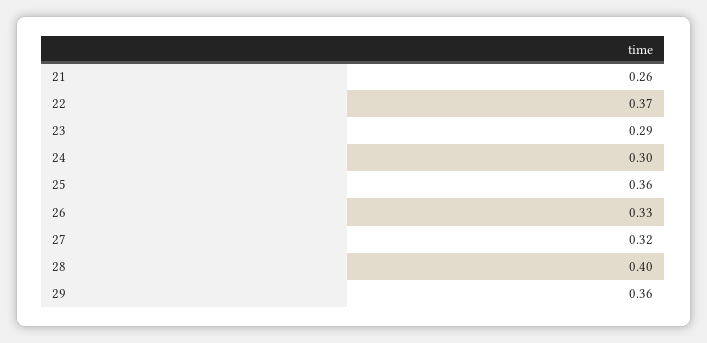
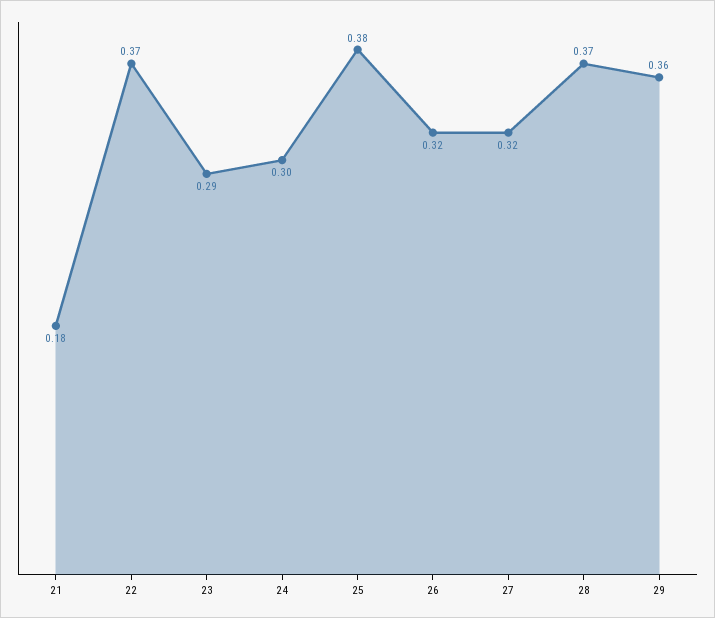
21: 0.26 -> 0.18
25: 0.36 -> 0.38
26: 0.33 -> 0.32
28: 0.4 -> 0.37

